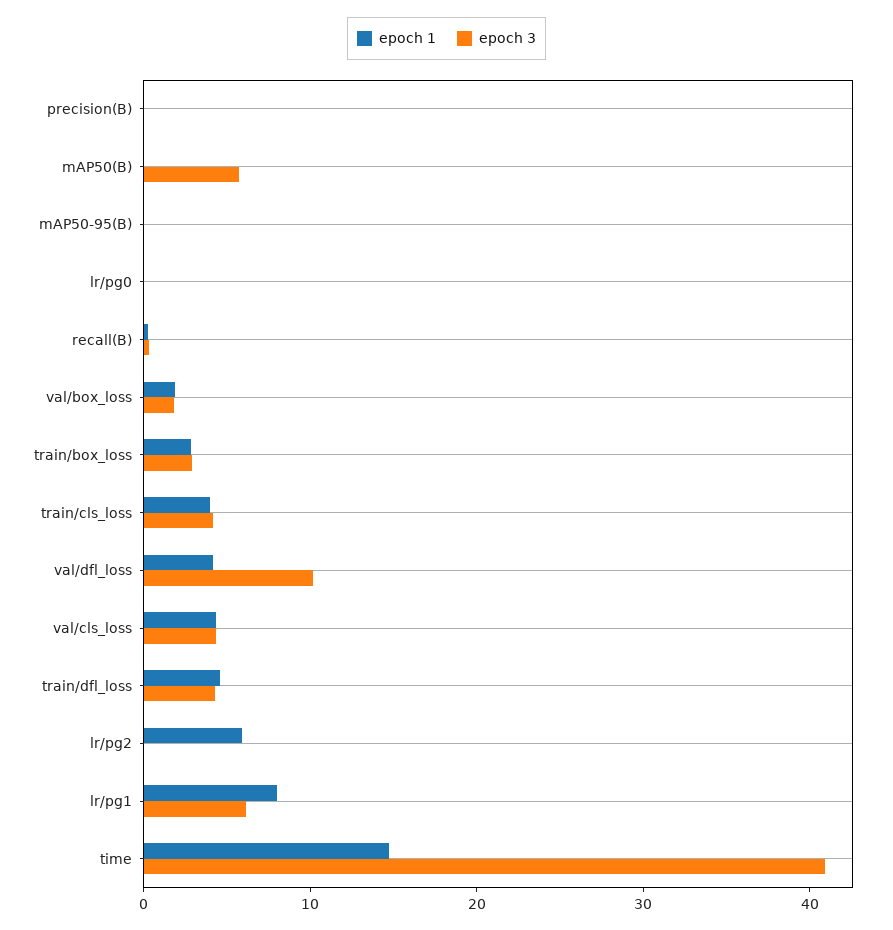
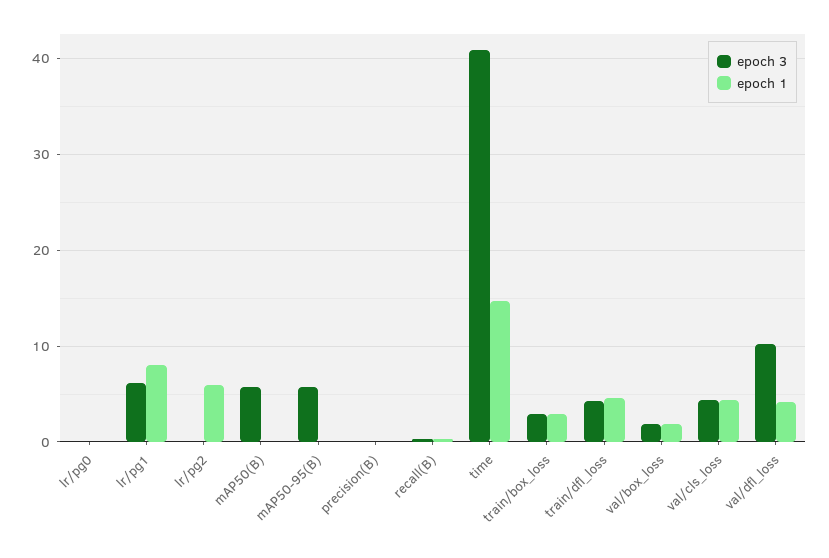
epoch 3, mAP50-95(B): 0 -> 6
epoch 1, train/cls_loss: 4 -> none
epoch 3, train/cls_loss: 4 -> none

